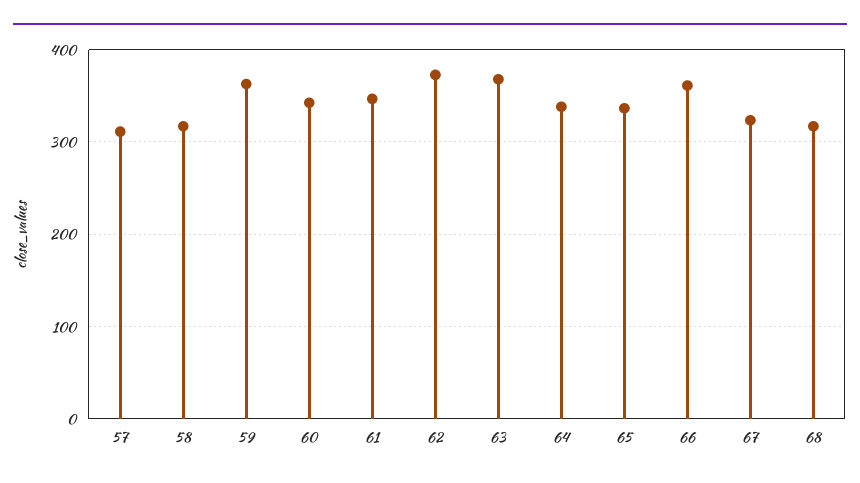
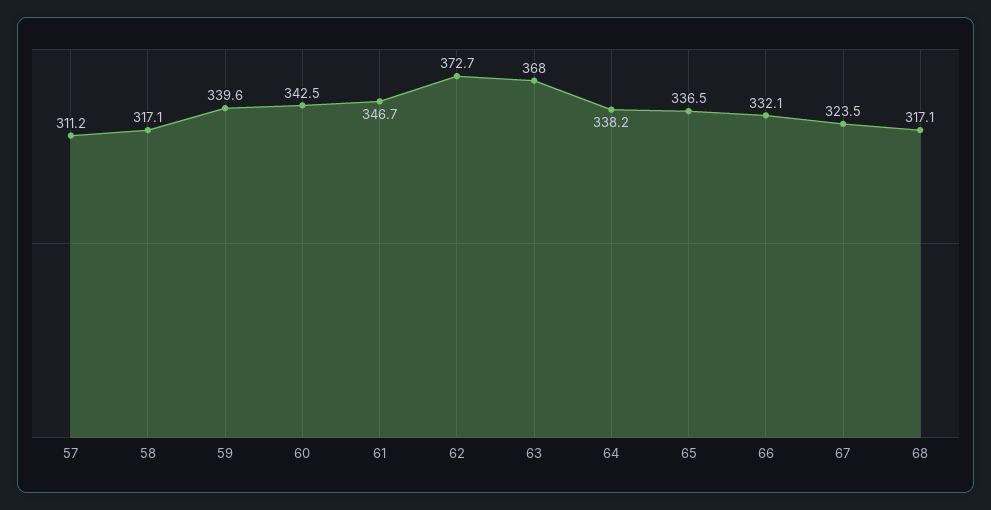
59: 360 -> 339.6
66: 360 -> 332.1

